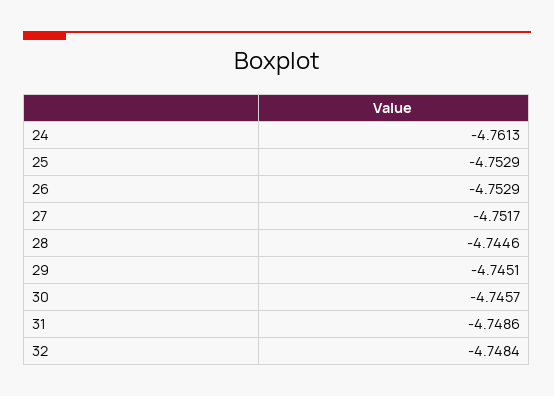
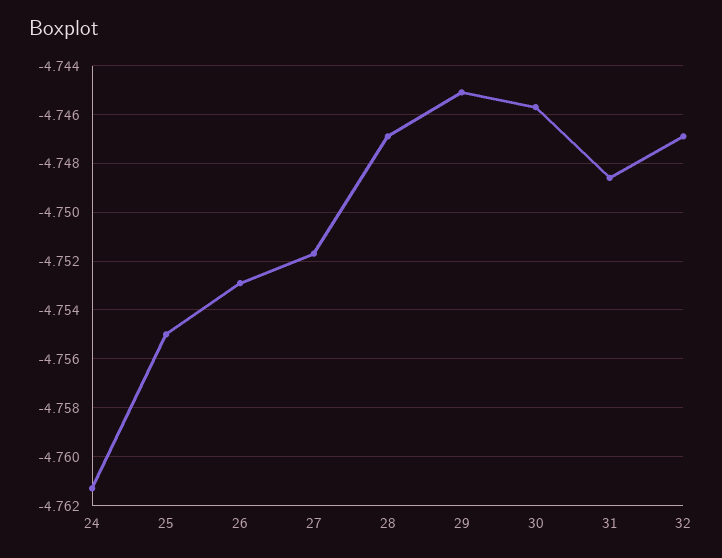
25: -4.7529 -> -4.755
28: -4.7446 -> -4.747
32: -4.7484 -> -4.747

